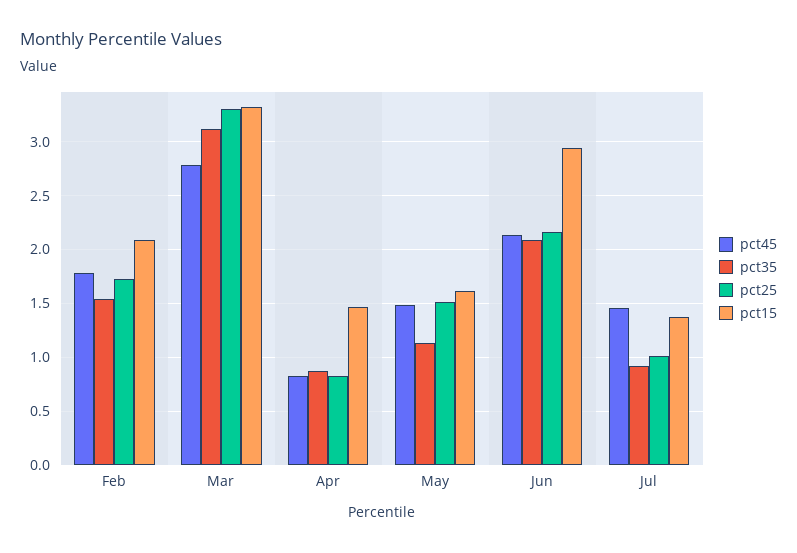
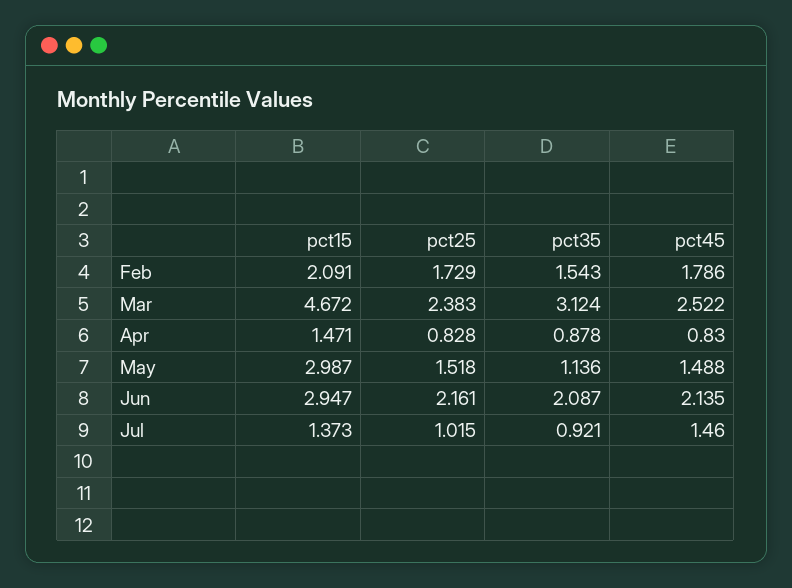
pct45, Mar: 2.8 -> 2.522
pct25, Mar: 3.3 -> 2.383
pct15, Mar: 3.3 -> 4.672
pct15, May: 1.6 -> 2.987

